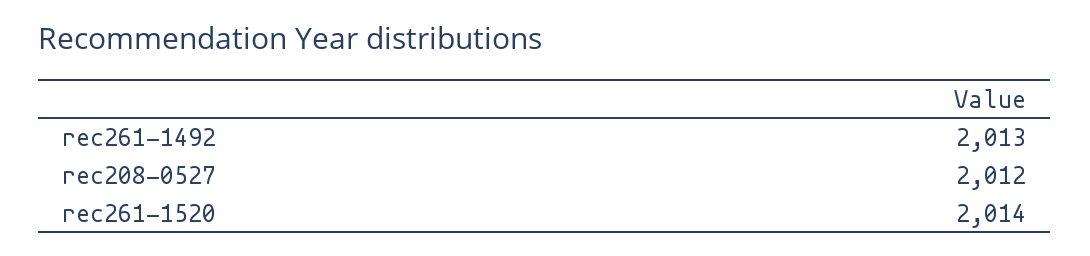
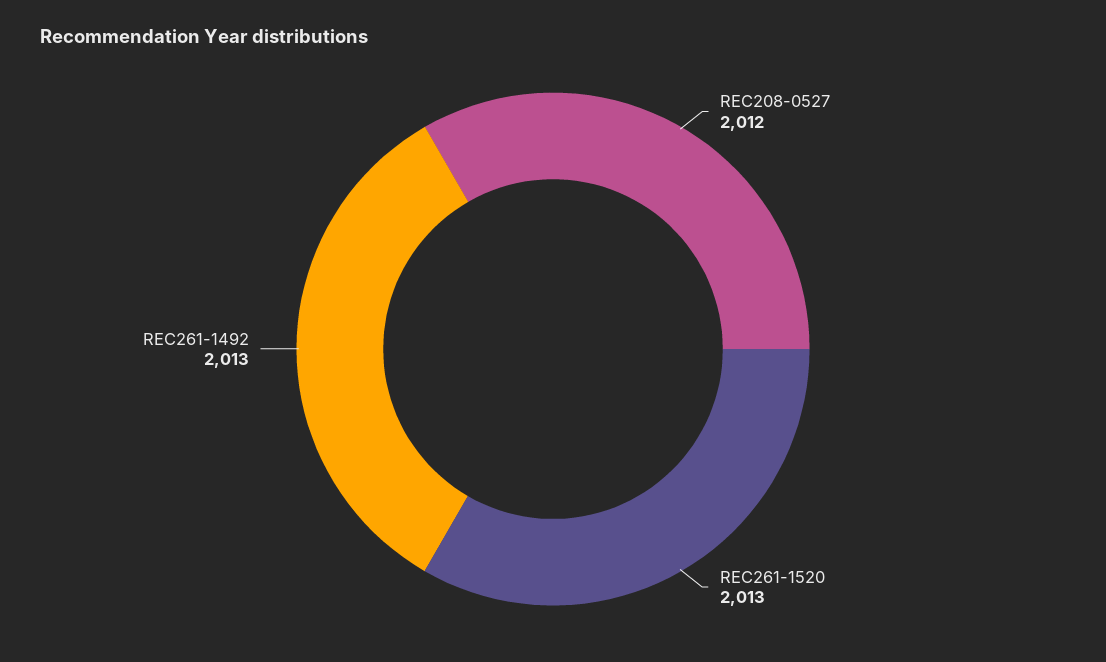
rec261-1520: 2014 -> 2013

